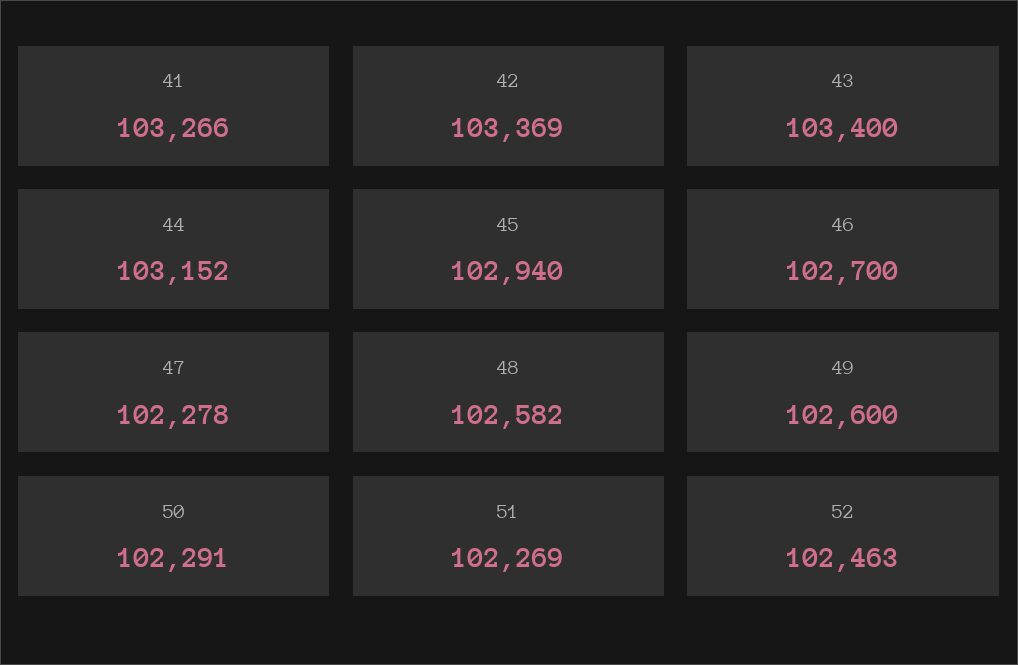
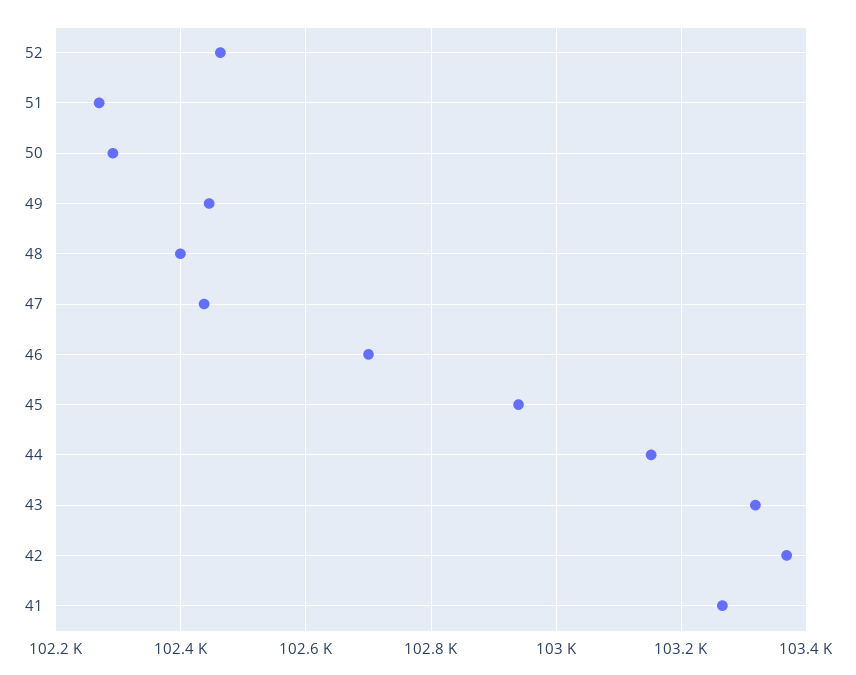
43: 103400 -> 103320
47: 102278 -> 102440
48: 102582 -> 102400
49: 102600 -> 102440

